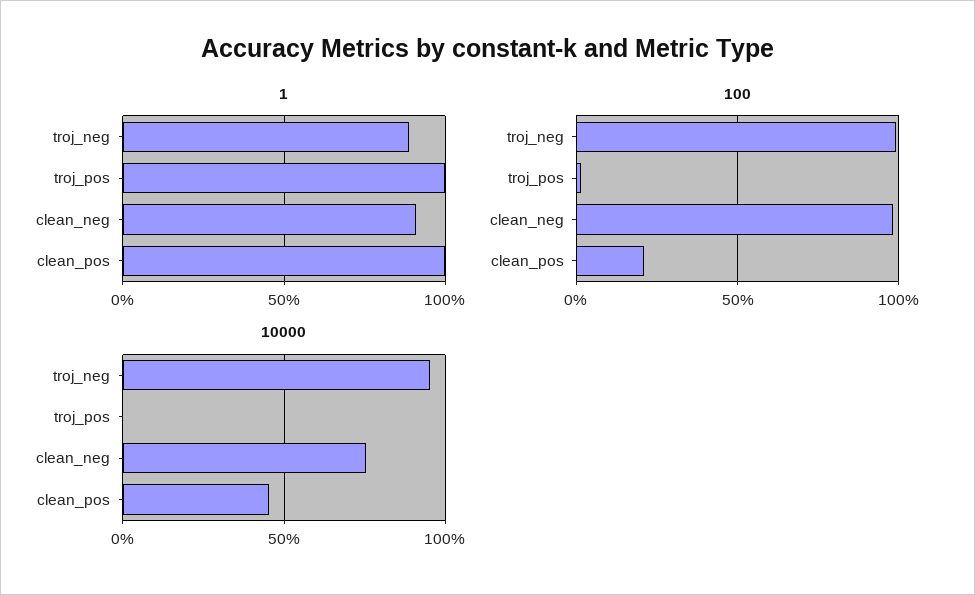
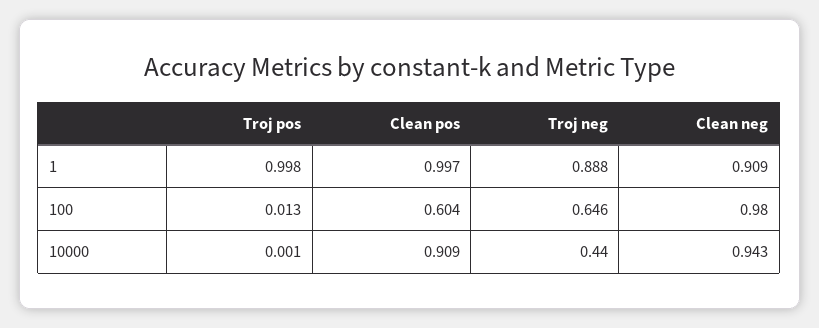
100, troj_neg: 1 -> 0.646
100, clean_pos: 0.2 -> 0.604
10000, troj_neg: 0.95 -> 0.44
10000, clean_neg: 0.75 -> 0.943
10000, clean_pos: 0.45 -> 0.909

